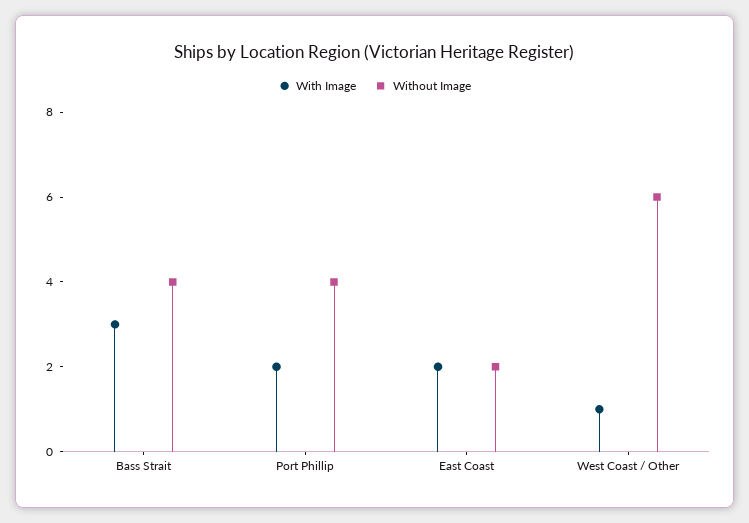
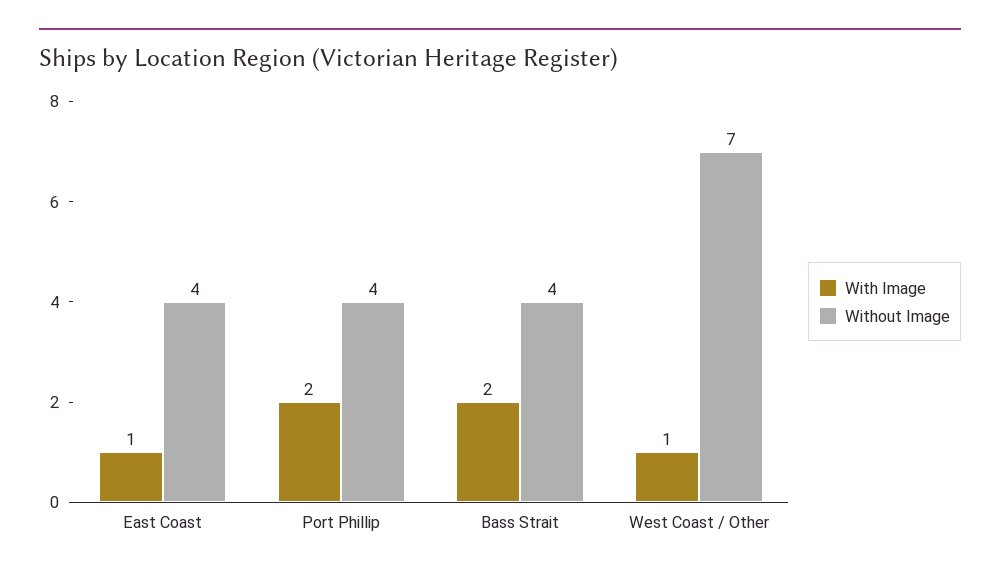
With Image, Bass Strait: 3 -> 2
With Image, East Coast: 2 -> 1
Without Image, East Coast: 2 -> 4
Without Image, West Coast / Other: 6 -> 7

